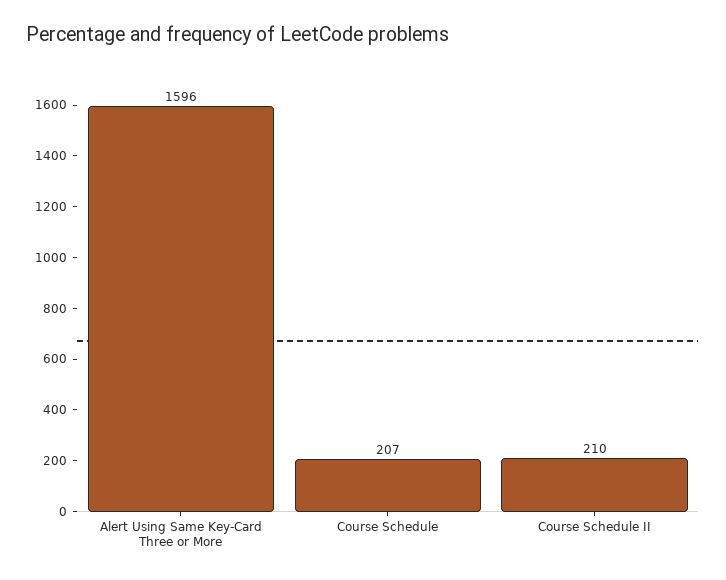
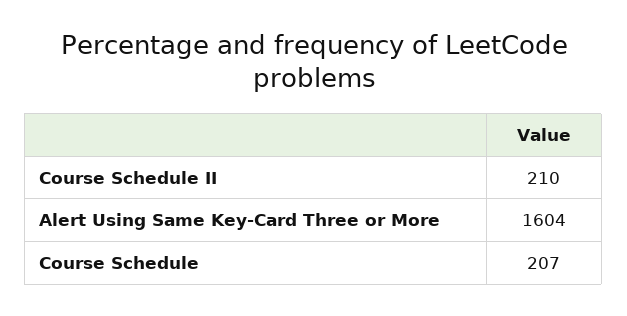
Alert Using Same Key-Card Three or More: 1596 -> 1604

